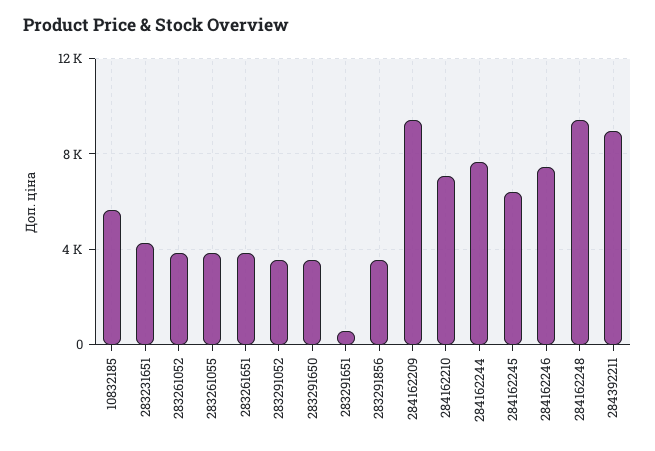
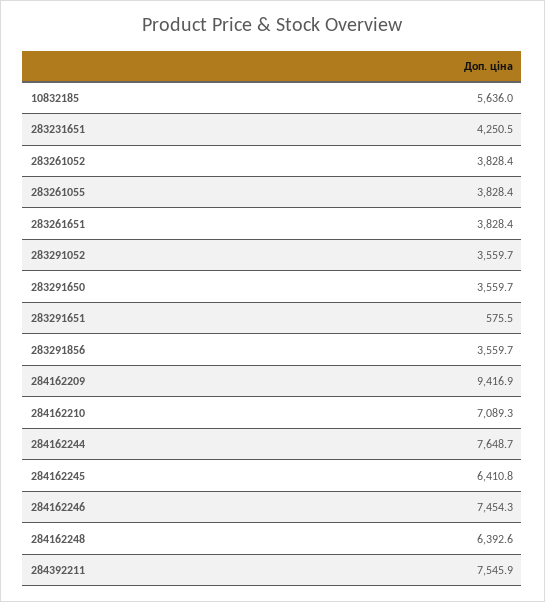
284162248: 9500 -> 6392.6
284392211: 9000 -> 7545.9

